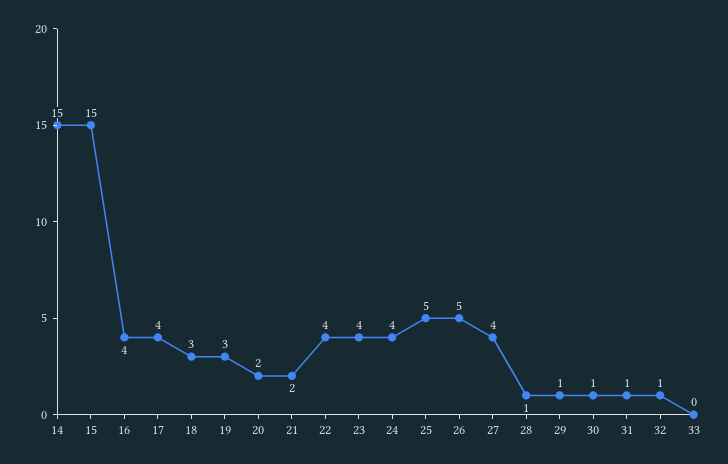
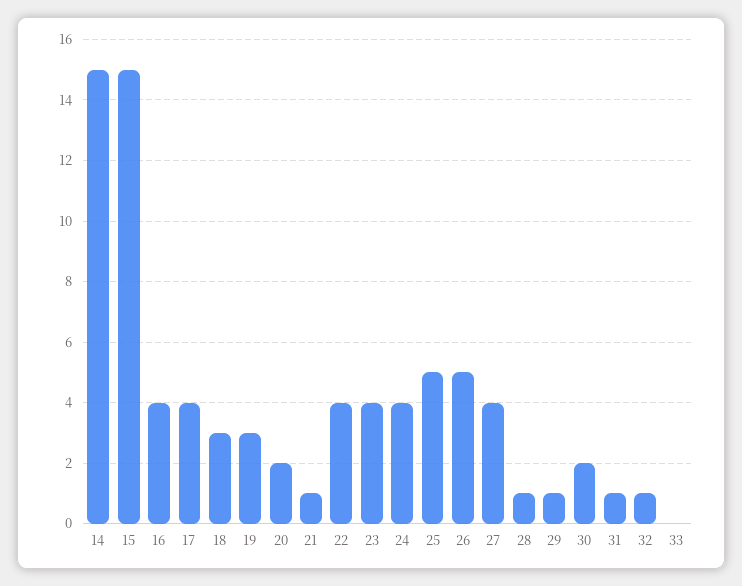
21: 2 -> 1
30: 1 -> 2

